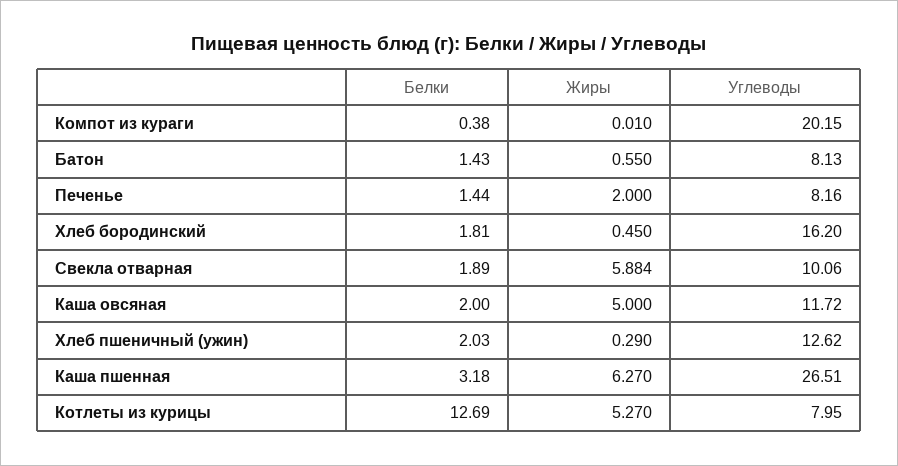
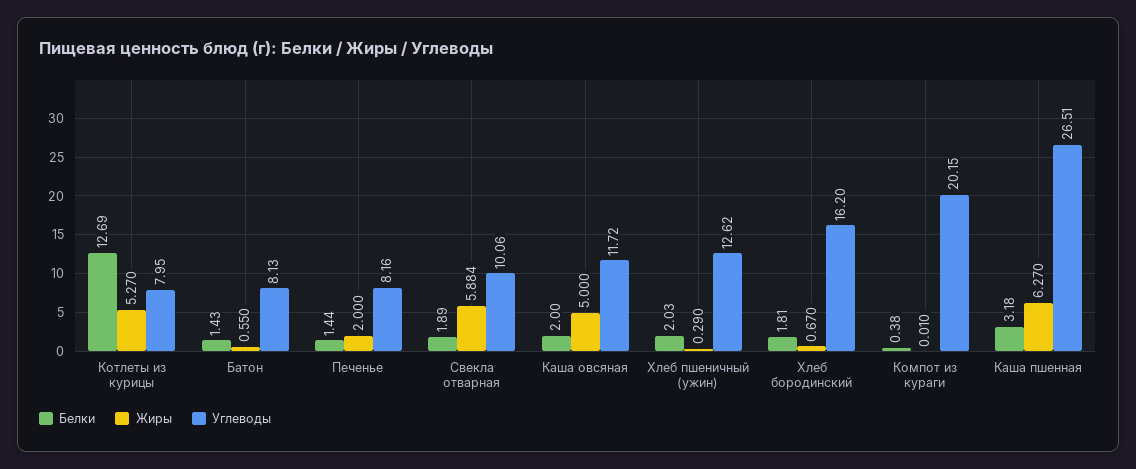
Жиры, Хлеб бородинский: 0.45 -> 0.67

